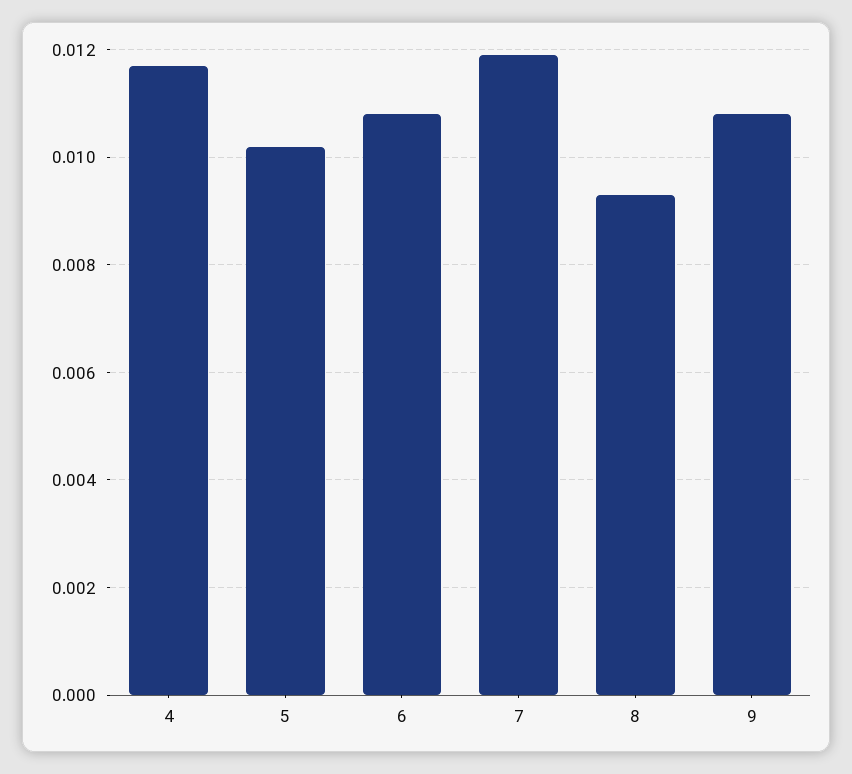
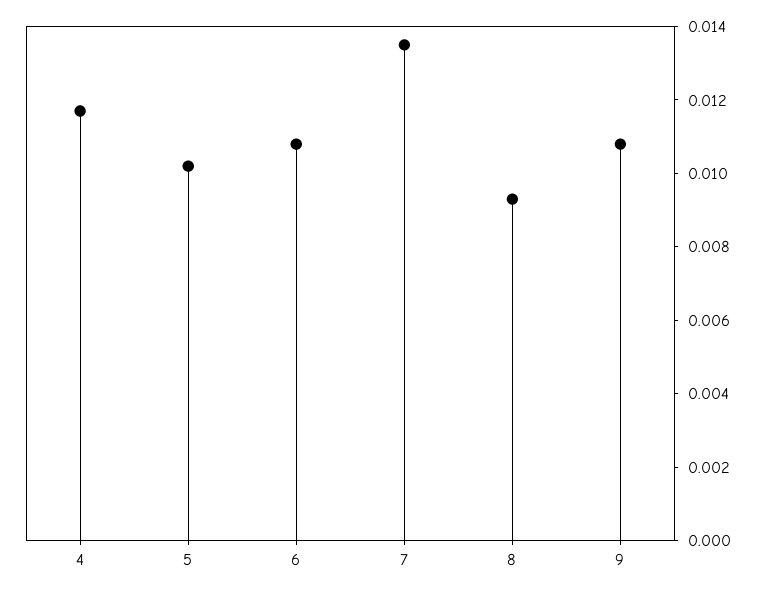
7: 0.012 -> 0.0135

